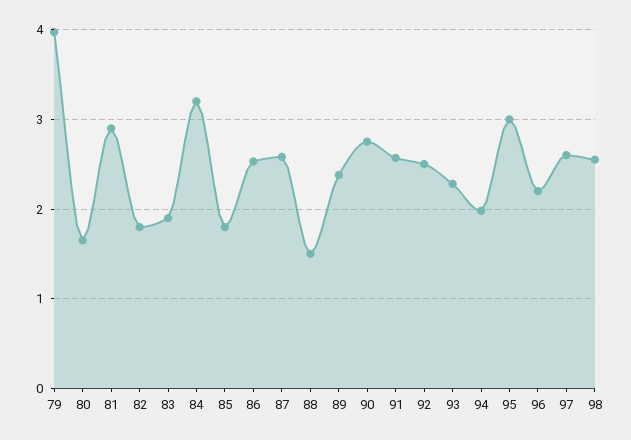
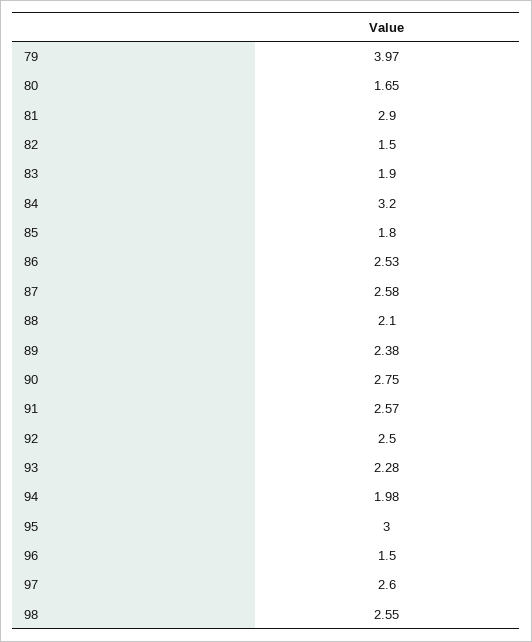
82: 1.8 -> 1.5
88: 1.5 -> 2.1
96: 2.2 -> 1.5

